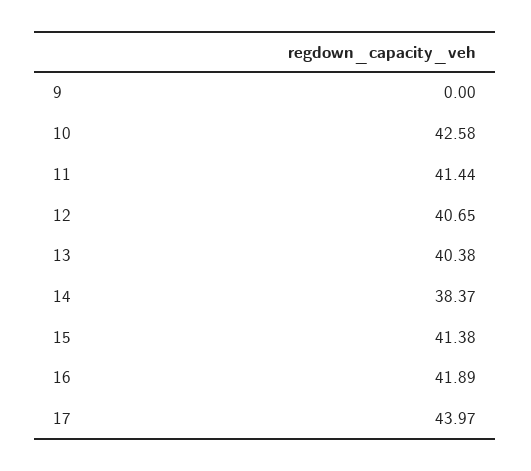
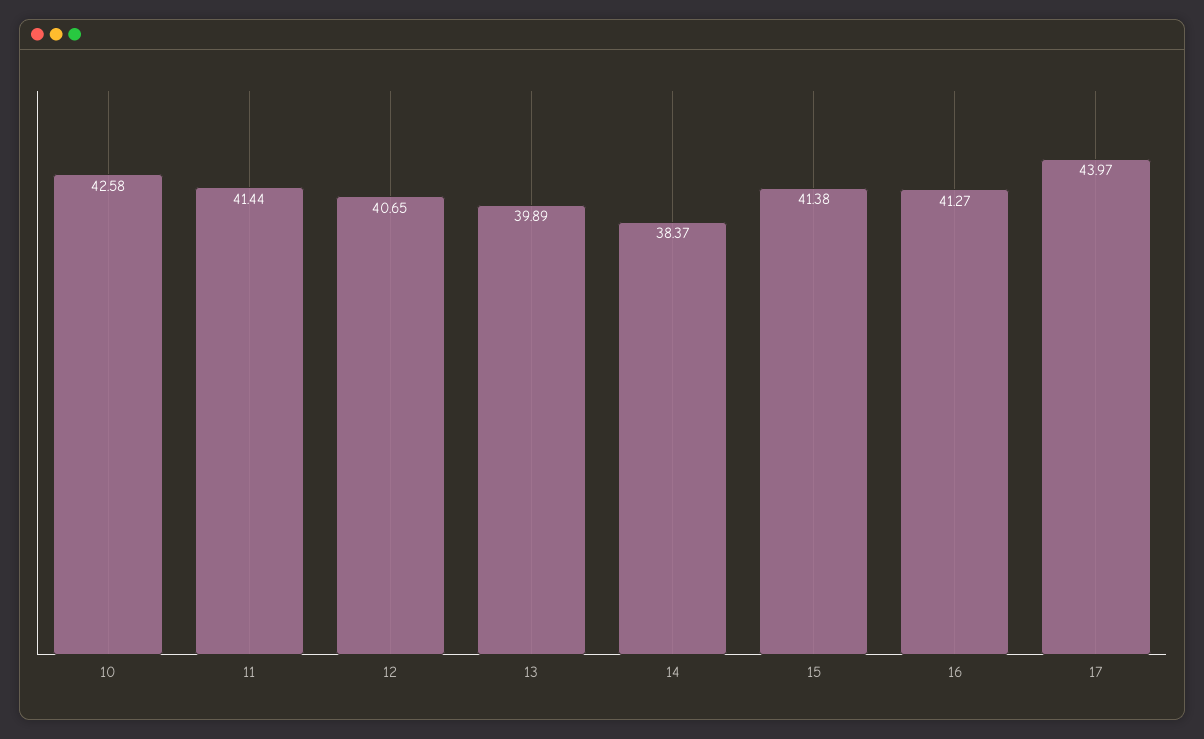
9: 0 -> none
13: 40.38 -> 39.89
16: 41.89 -> 41.27

